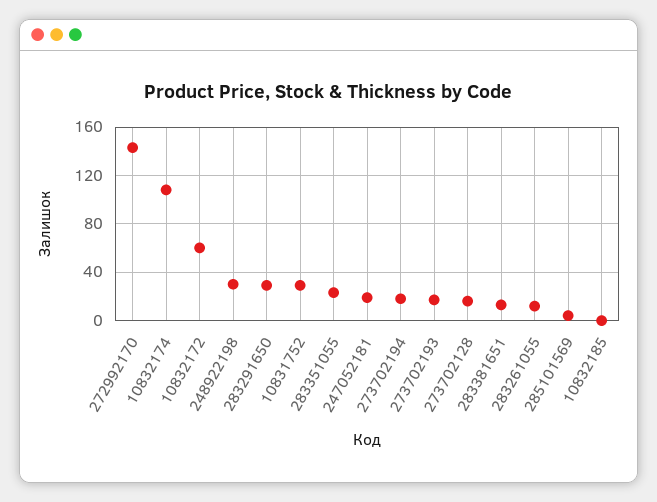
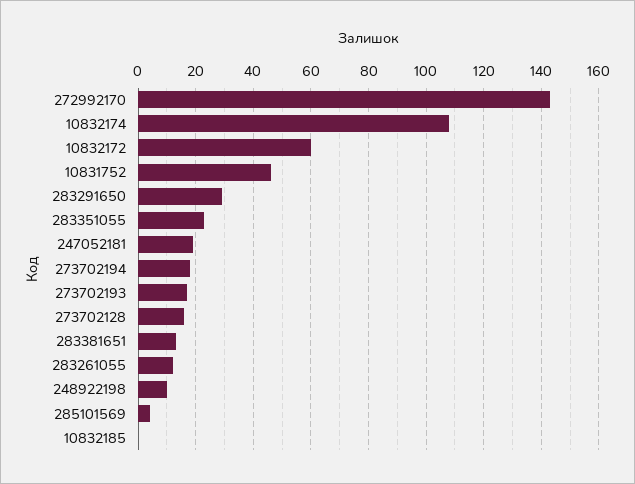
248922198: 30 -> 10
10831752: 30 -> 45

